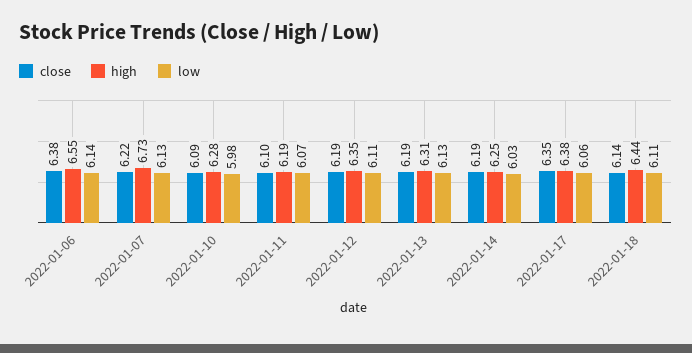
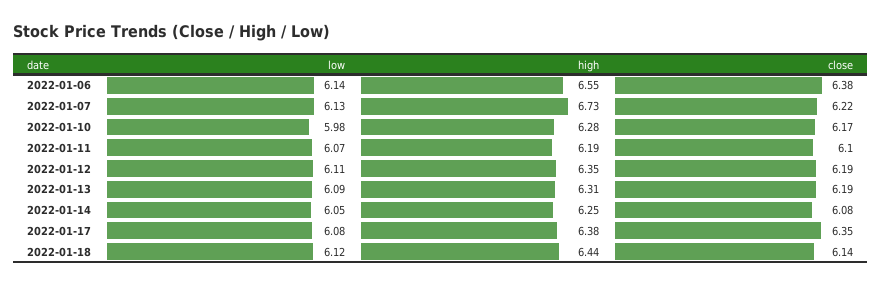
close, 2022-01-10: 6.09 -> 6.17
low, 2022-01-13: 6.13 -> 6.09
close, 2022-01-14: 6.19 -> 6.08
low, 2022-01-14: 6.03 -> 6.05
low, 2022-01-17: 6.06 -> 6.08
low, 2022-01-18: 6.11 -> 6.12

